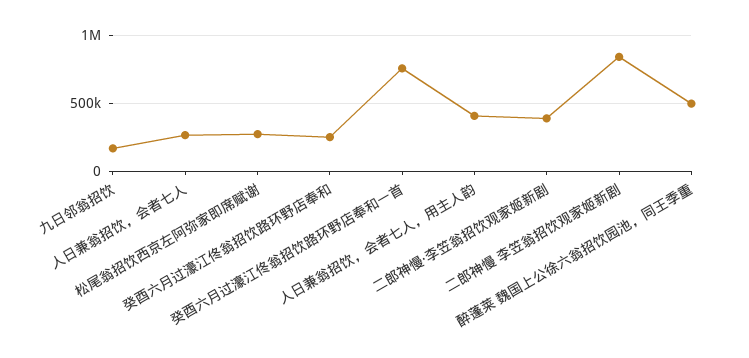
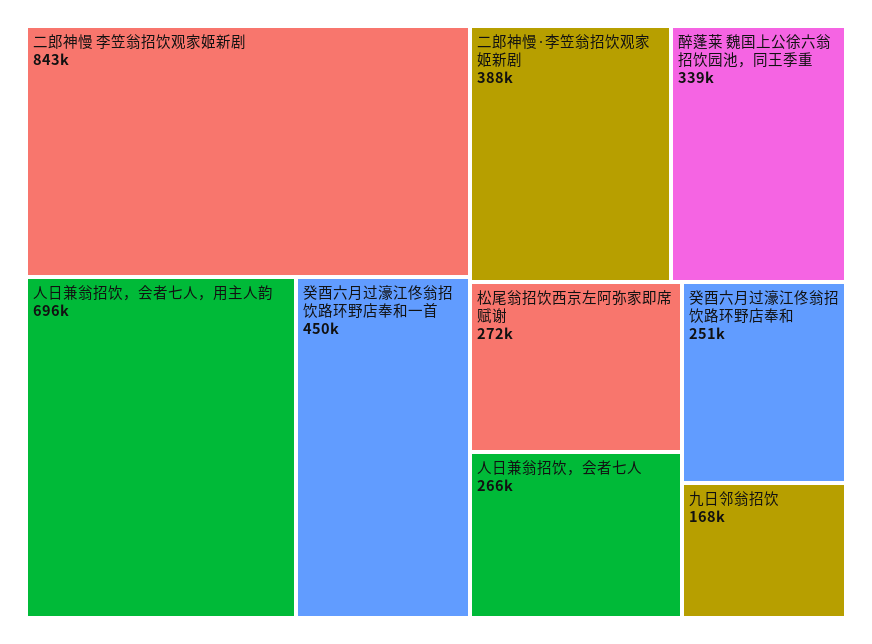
癸酉六月过濠江佟翁招饮路环野店奉和一首: 750000 -> 450000
人日兼翁招饮，会者七人，用主人韵: 400000 -> 696000
醉蓬莱 魏国上公徐六翁招饮园池，同王季重: 500000 -> 339000

